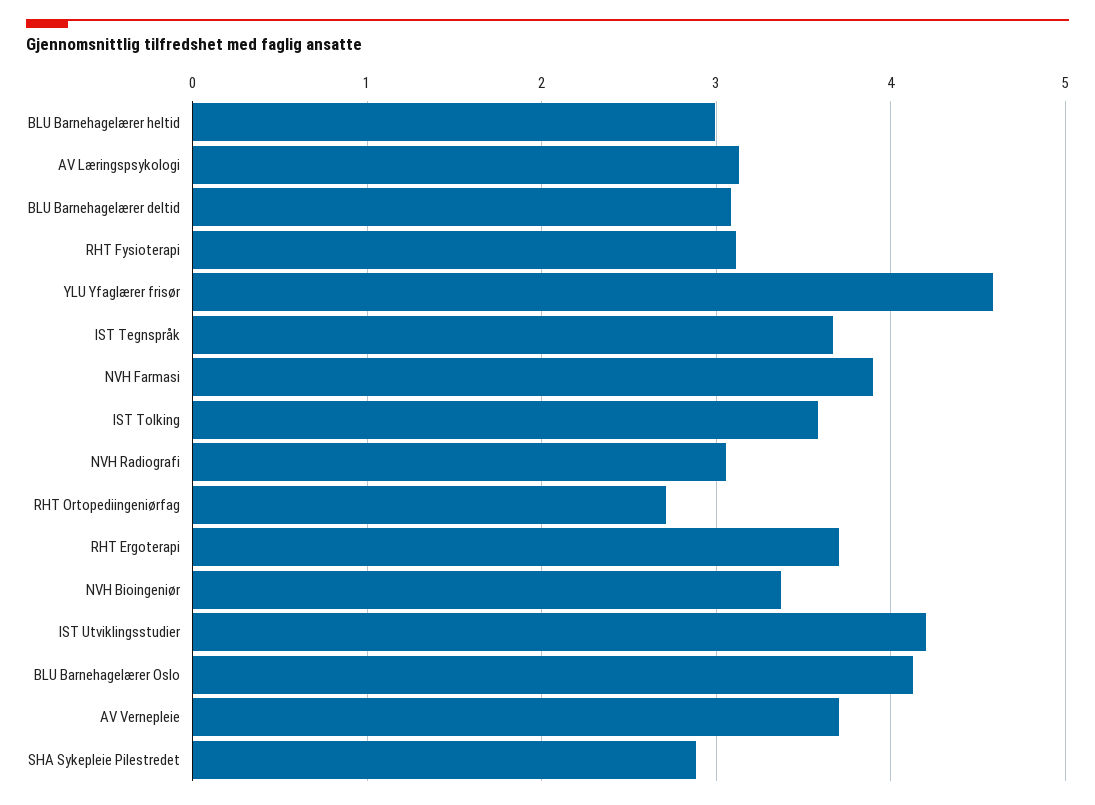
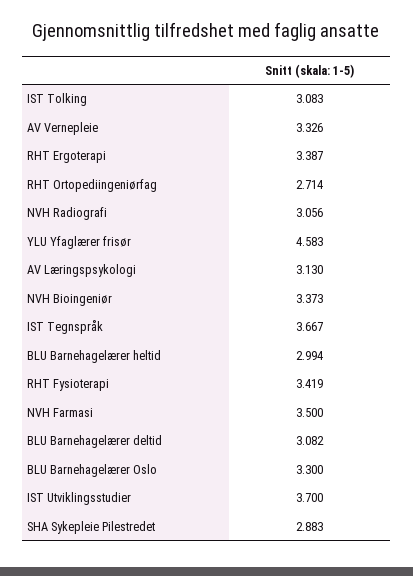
RHT Fysioterapi: 3.1 -> 3.419
NVH Farmasi: 3.9 -> 3.5
IST Tolking: 3.6 -> 3.083
RHT Ergoterapi: 3.7 -> 3.387
IST Utviklingsstudier: 4.2 -> 3.7
BLU Barnehagelærer Oslo: 4.1 -> 3.3
AV Vernepleie: 3.7 -> 3.326

